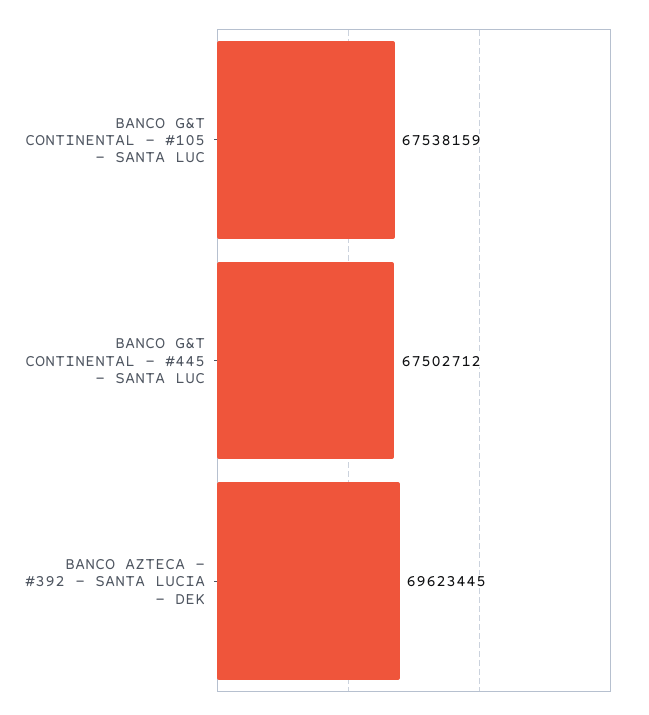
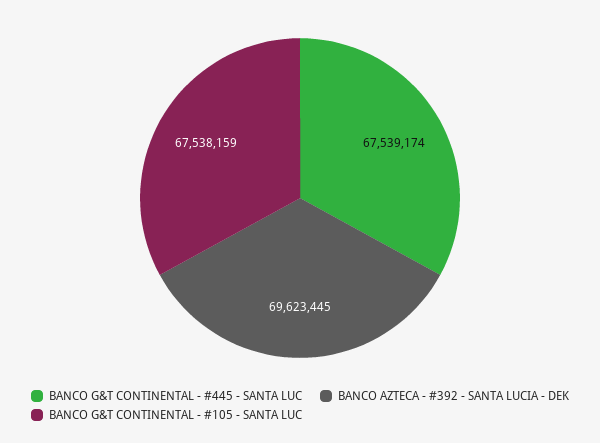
BANCO G&T CONTINENTAL - #445 - SANTA LUC: 67502712 -> 67539174

